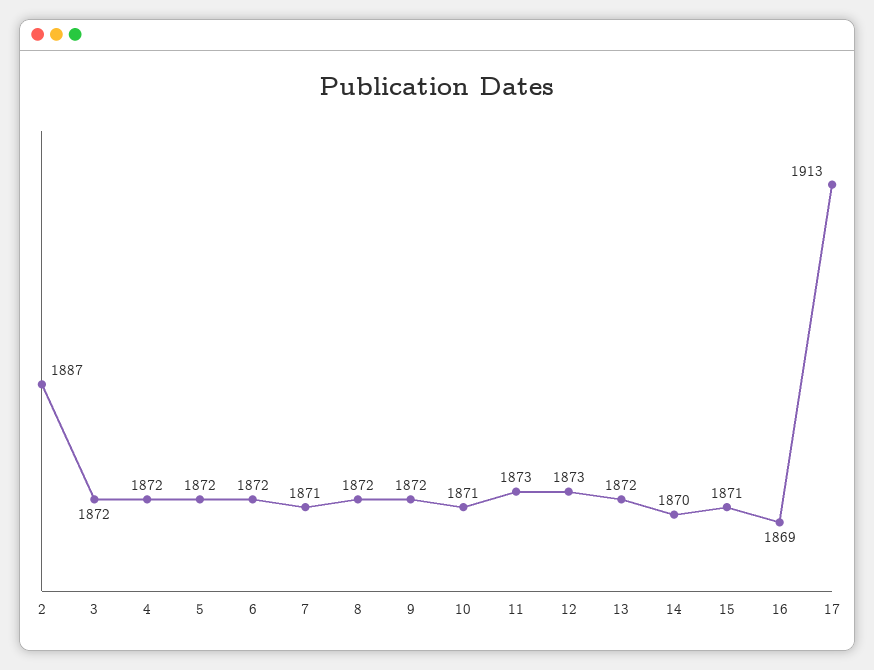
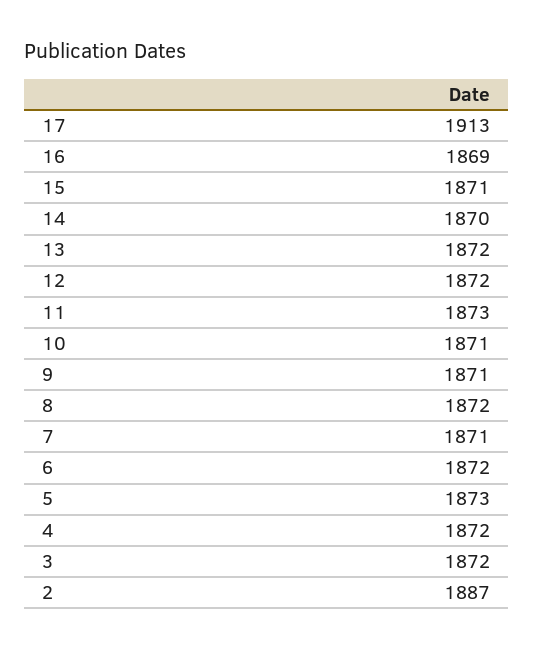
5: 1872 -> 1873
9: 1872 -> 1871
12: 1873 -> 1872

